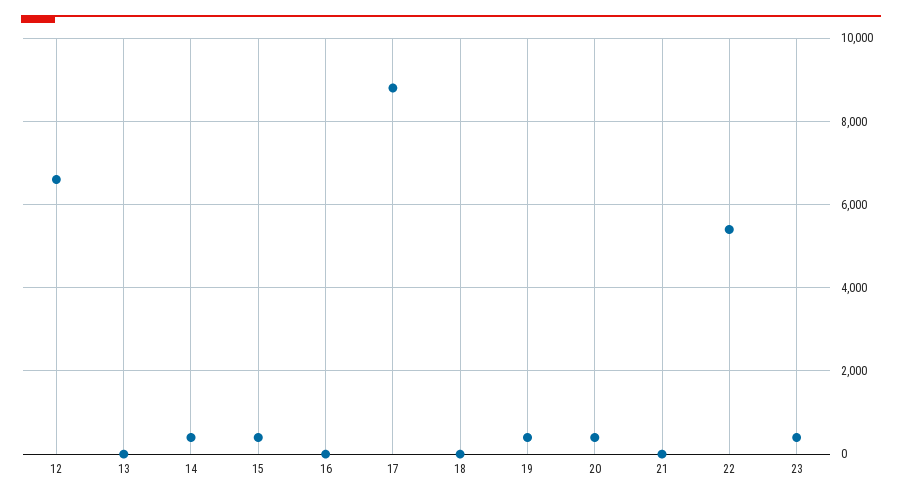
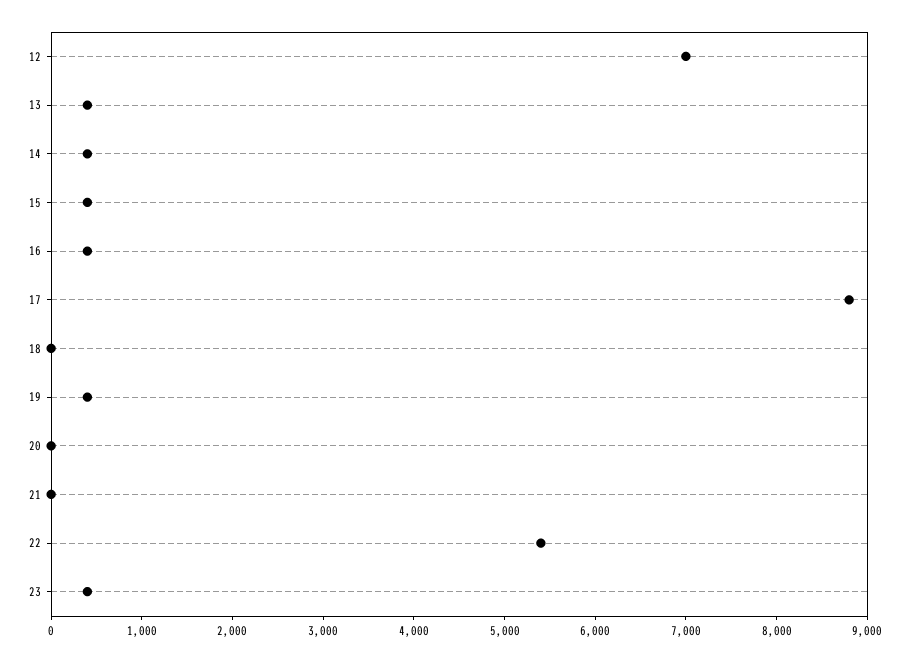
12: 6600 -> 7000
13: 0 -> 400
16: 0 -> 400
20: 400 -> 0

